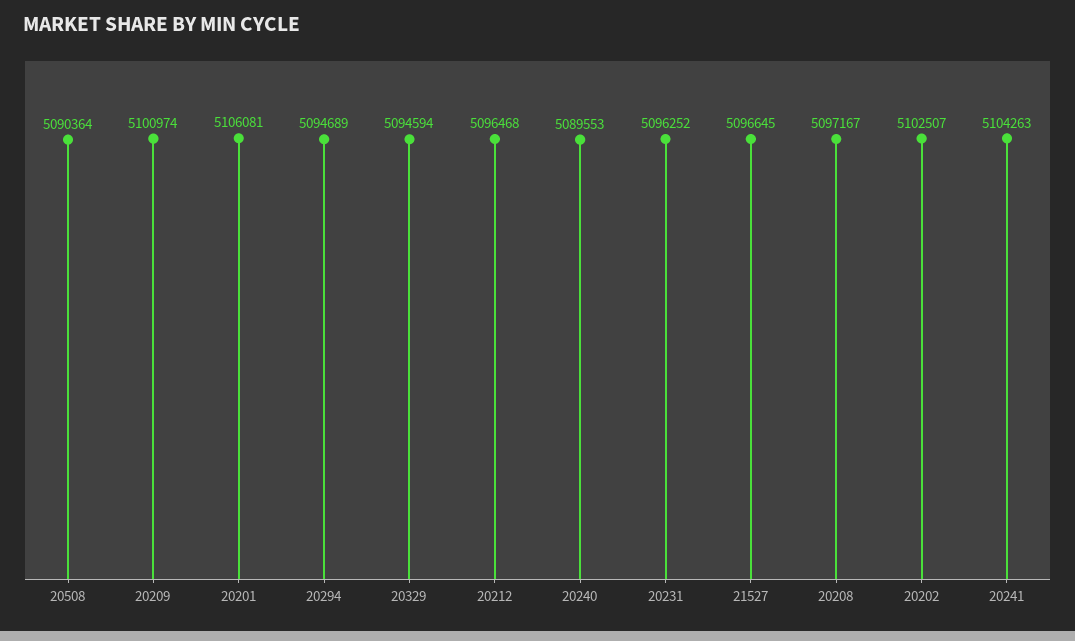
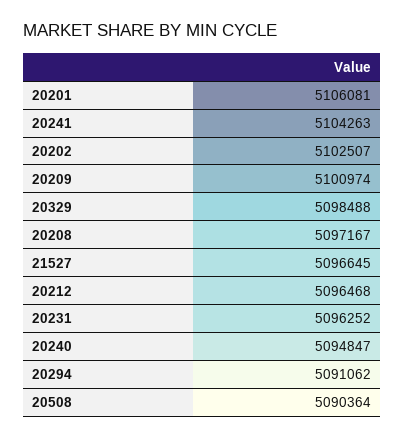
20294: 5094689 -> 5091062
20329: 5094594 -> 5098488
20240: 5089553 -> 5094847

